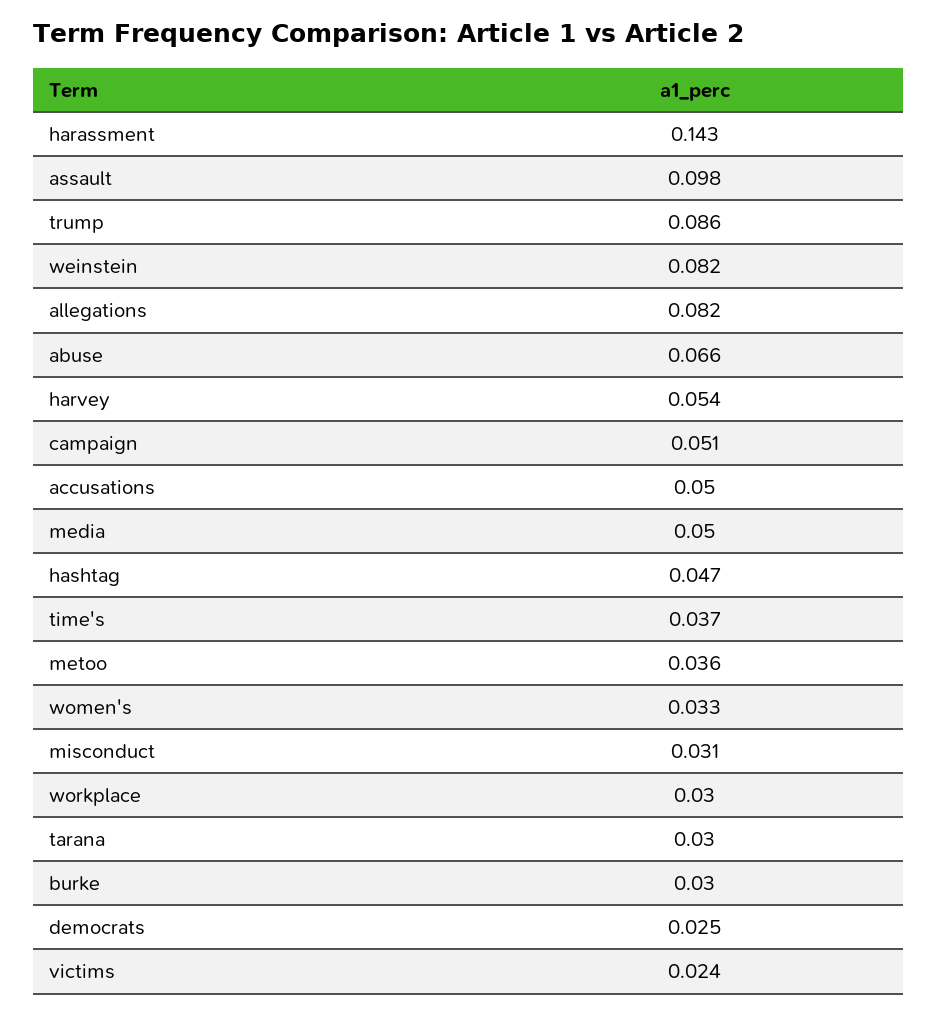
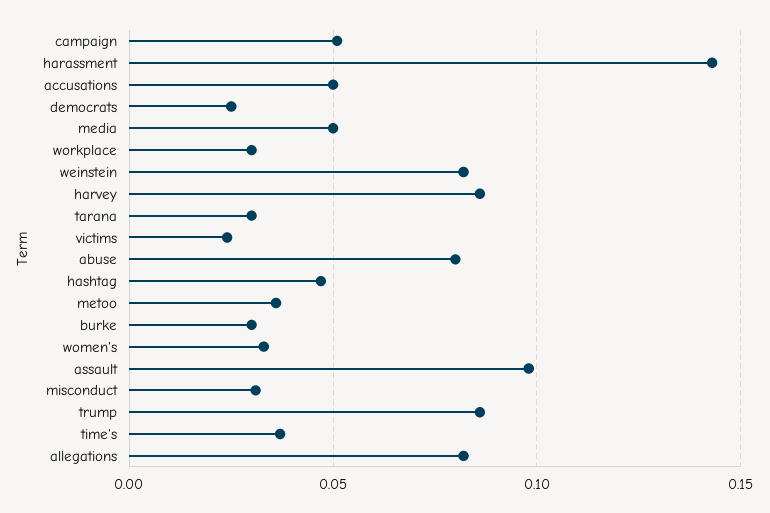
abuse: 0.066 -> 0.08
harvey: 0.054 -> 0.085

